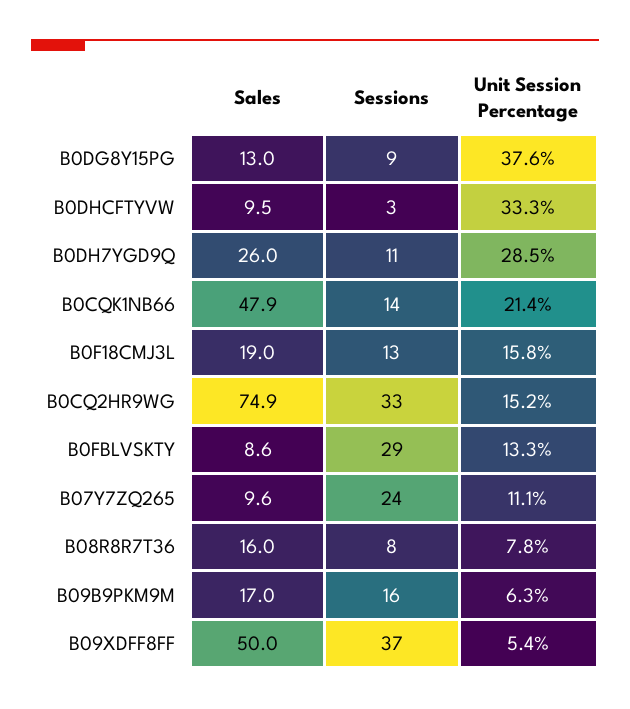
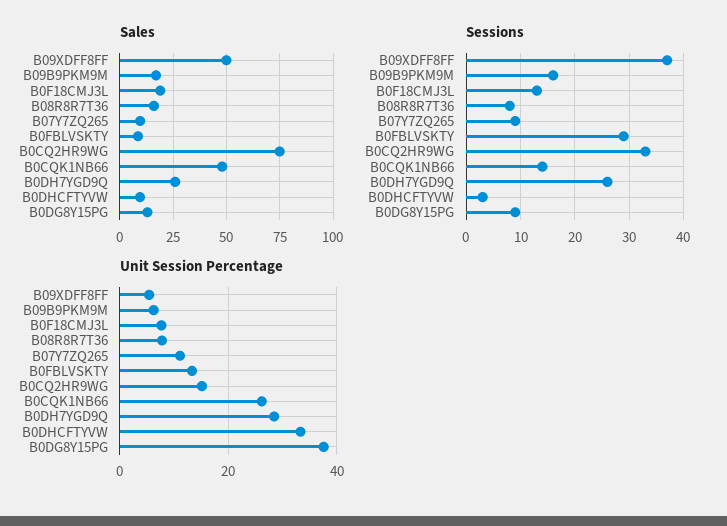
Sessions, B0DH7YGD9Q: 11 -> 25
Unit Session Percentage, B0CQK1NB66: 21.4 -> 26
Unit Session Percentage, B0F18CMJ3L: 15.8 -> 8
Sessions, B07Y7ZQ265: 24 -> 10

